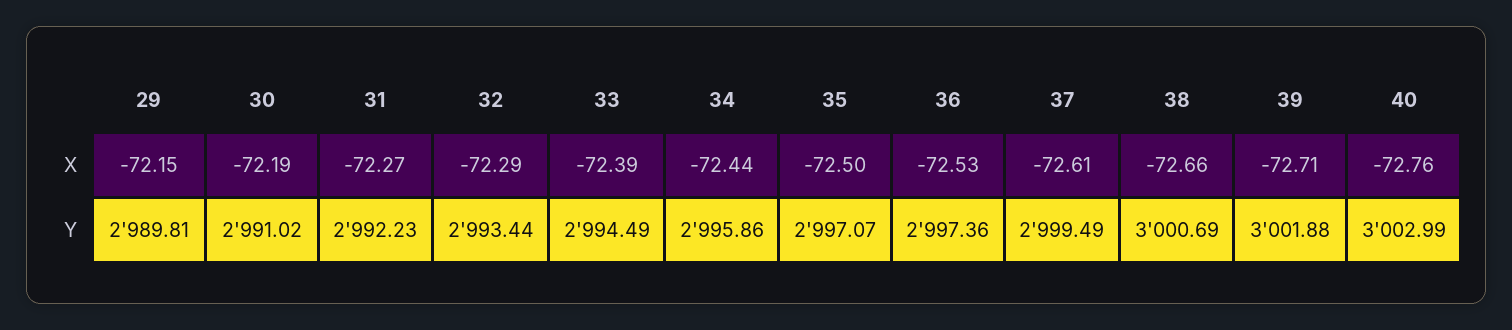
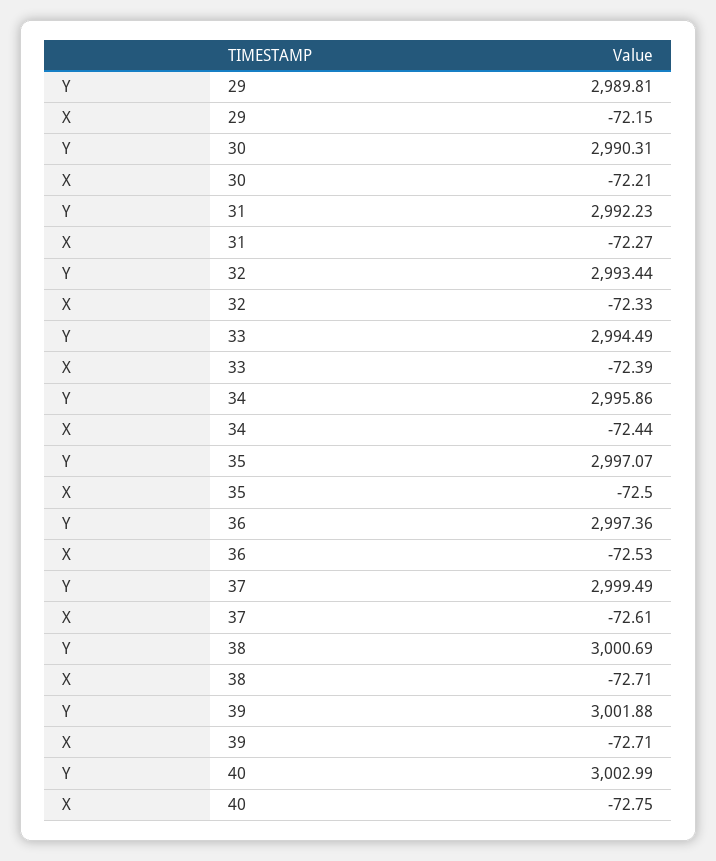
30, X: -72.19 -> -72.21
32, X: -72.29 -> -72.33
38, X: -72.66 -> -72.71
40, X: -72.76 -> -72.75
30, Y: 2991.02 -> 2990.31

